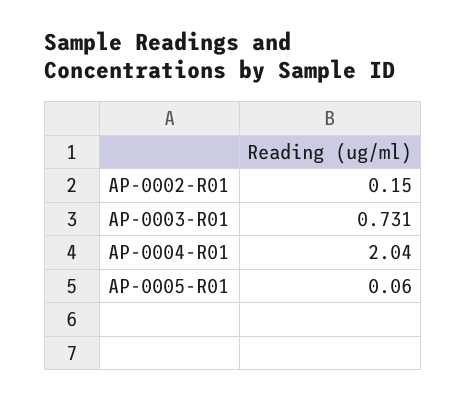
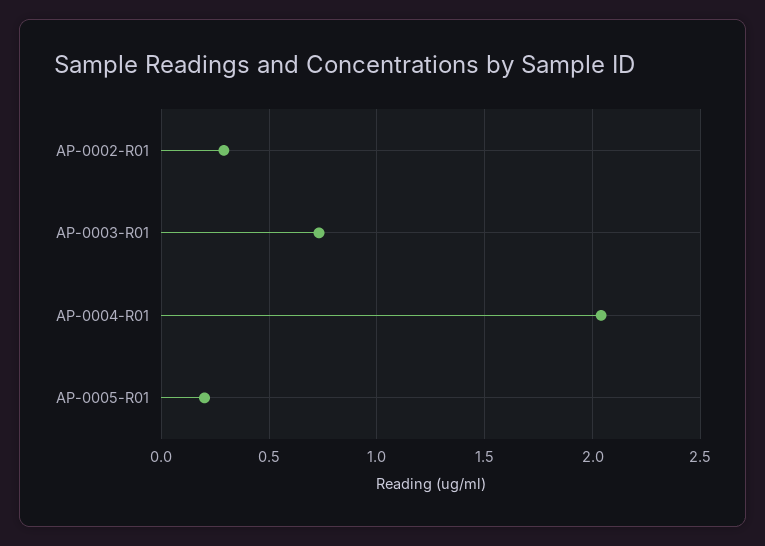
AP-0002-R01: 0.15 -> 0.3
AP-0005-R01: 0.06 -> 0.2

